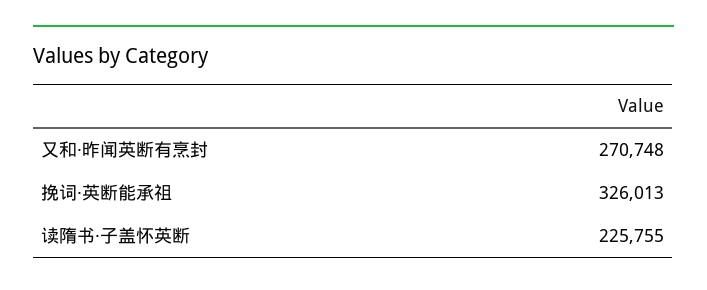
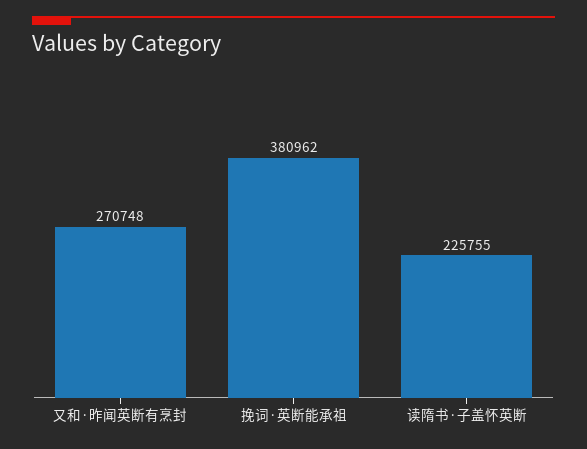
挽词·英断能承祖: 326013 -> 380962

